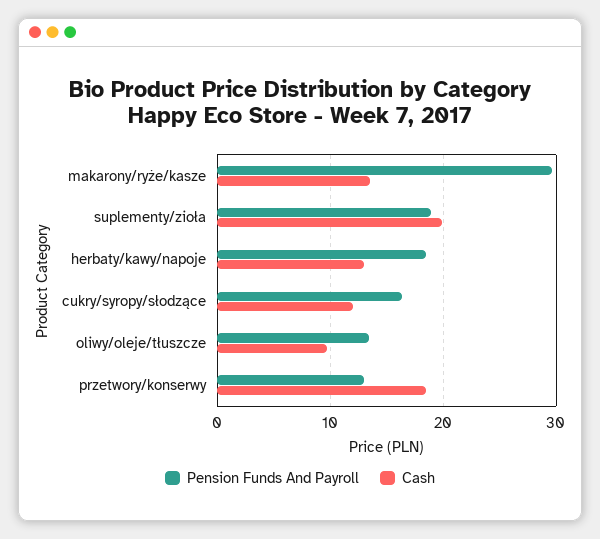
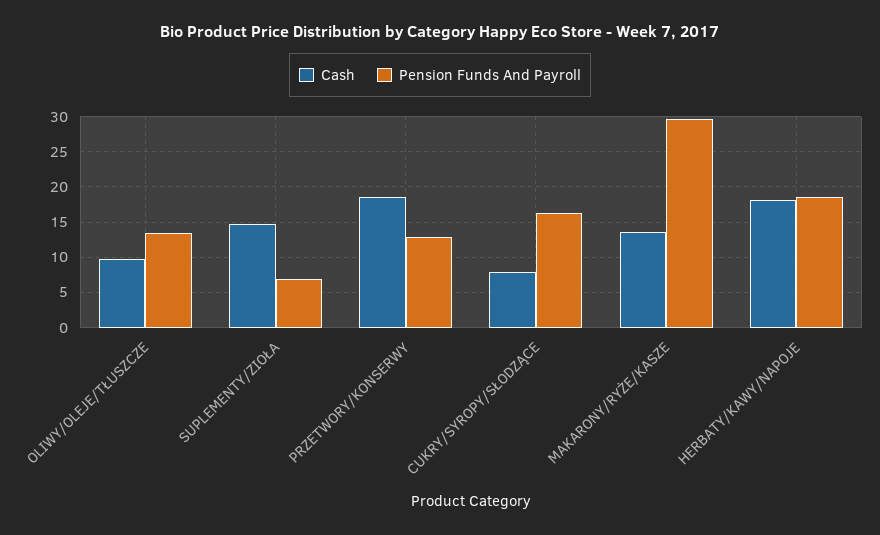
Pension Funds And Payroll, suplementy/zioła: 19 -> 7
Cash, suplementy/zioła: 20 -> 15
Cash, herbaty/kawy/napoje: 13 -> 18
Cash, cukry/syropy/słodzące: 12 -> 8

